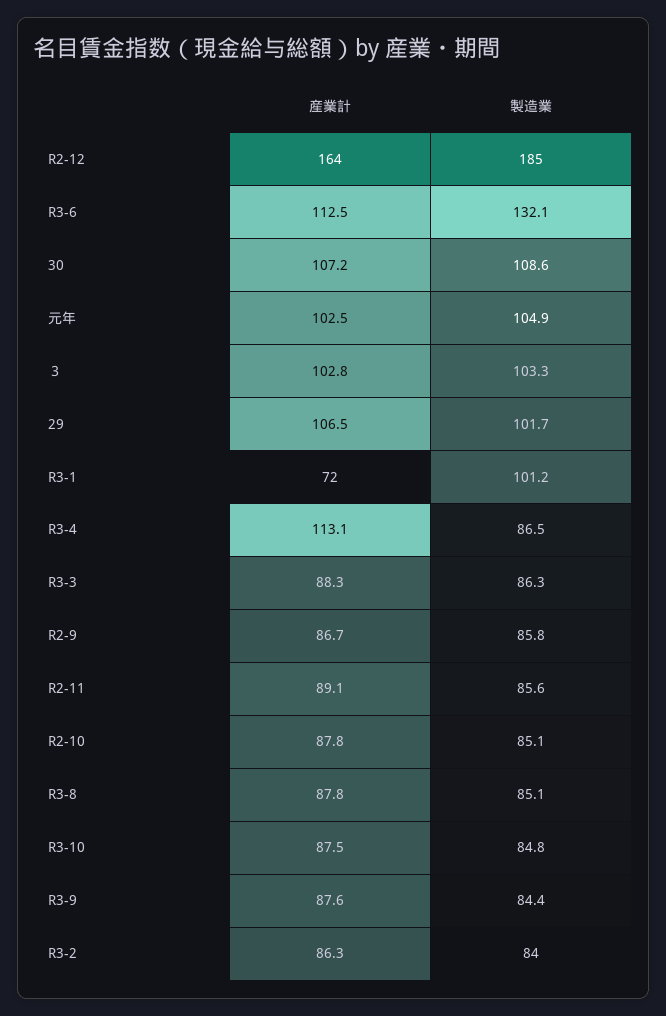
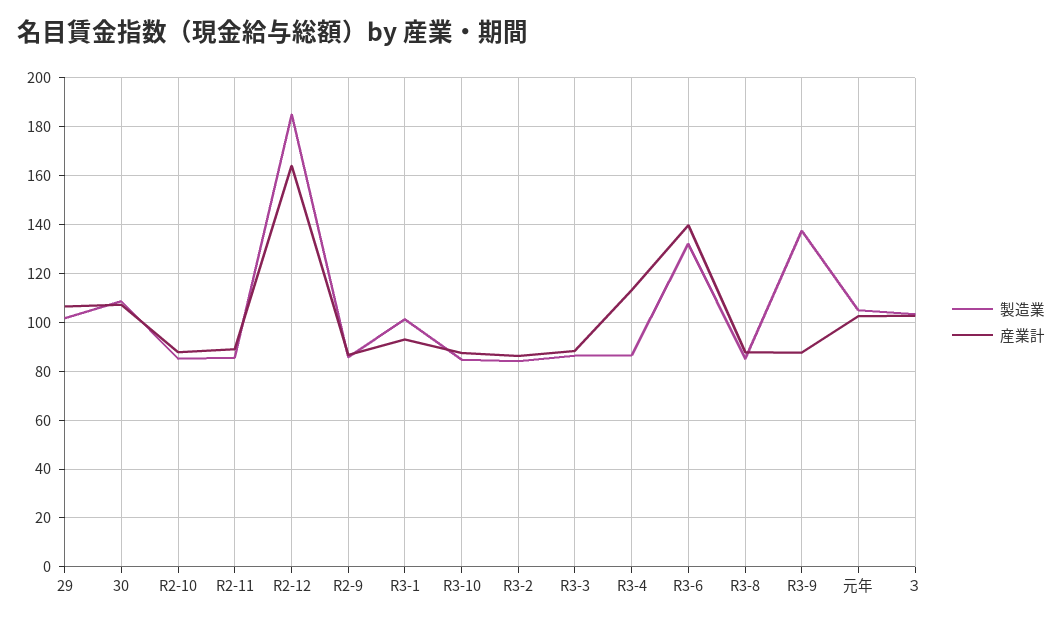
産業計, R3-6: 112.5 -> 140
産業計, R3-1: 72 -> 92.5
製造業, R3-9: 84.4 -> 137.5

